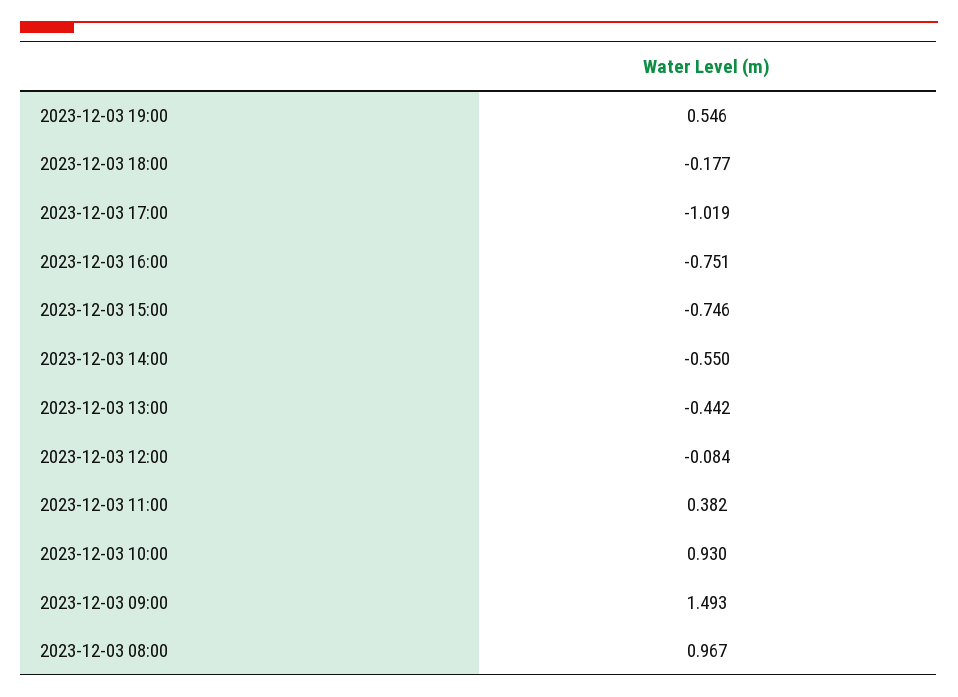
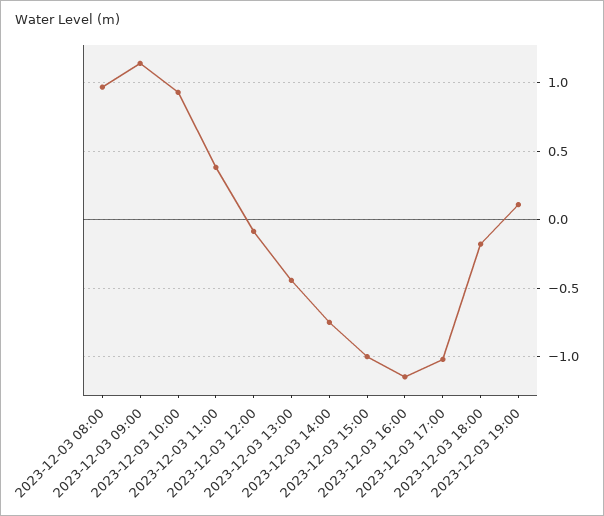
2023-12-03 19:00: 0.546 -> 0.1
2023-12-03 16:00: -0.751 -> -1.15
2023-12-03 15:00: -0.746 -> -1
2023-12-03 14:00: -0.55 -> -0.75
2023-12-03 09:00: 1.493 -> 1.15

